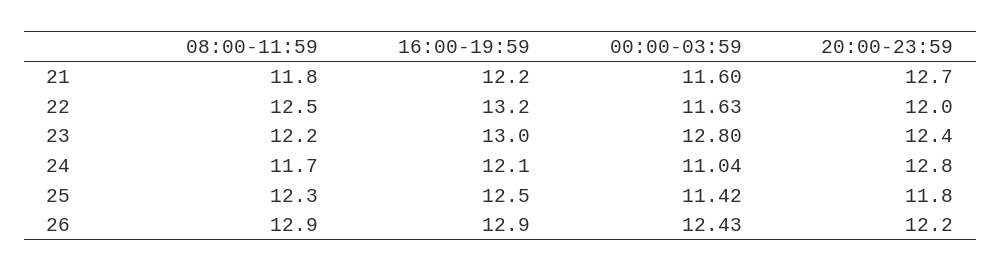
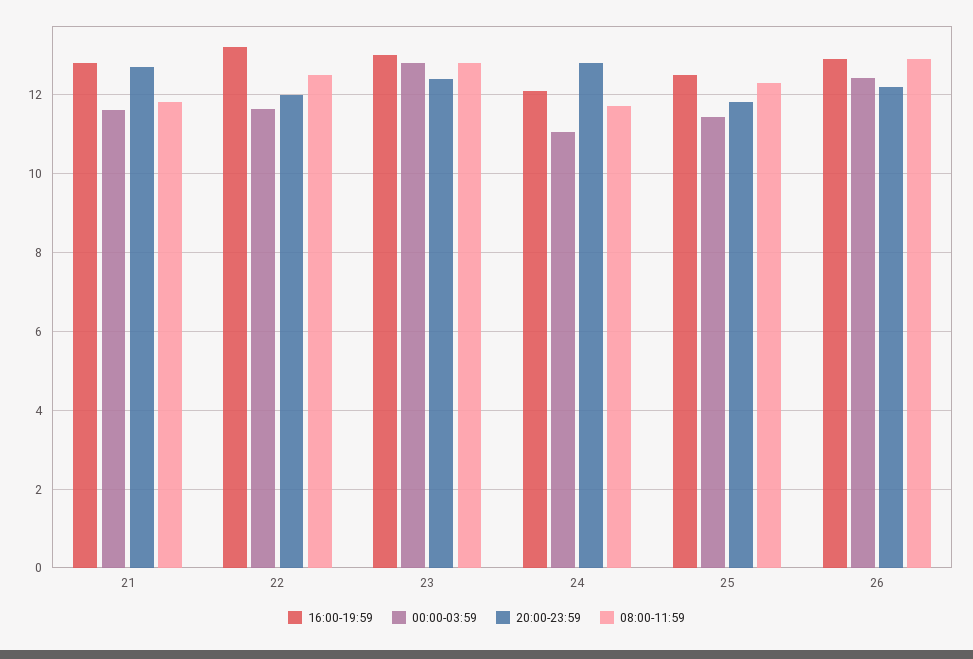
16:00-19:59, 21: 12.2 -> 12.8
08:00-11:59, 23: 12.2 -> 12.8

